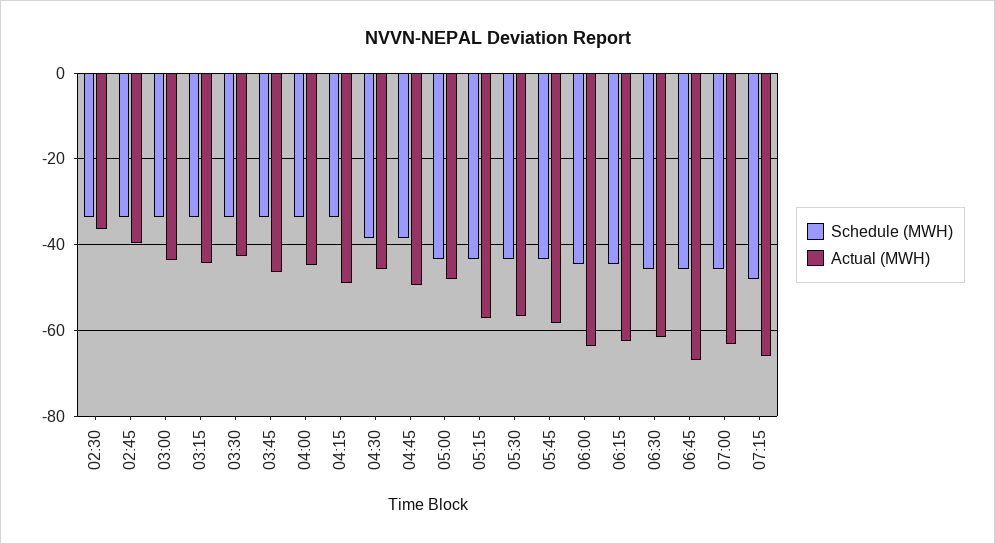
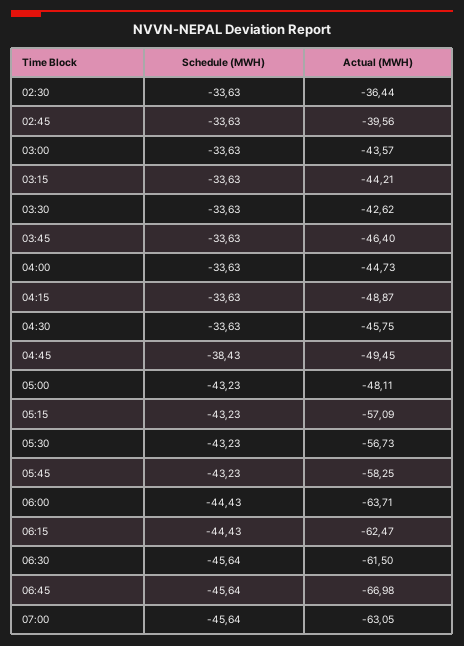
Schedule (MWH), 04:30: -38 -> -33.63
Schedule (MWH), 07:15: -48 -> none
Actual (MWH), 07:15: -66 -> none

